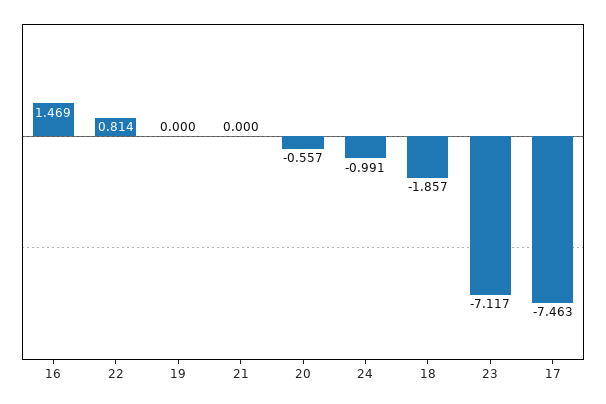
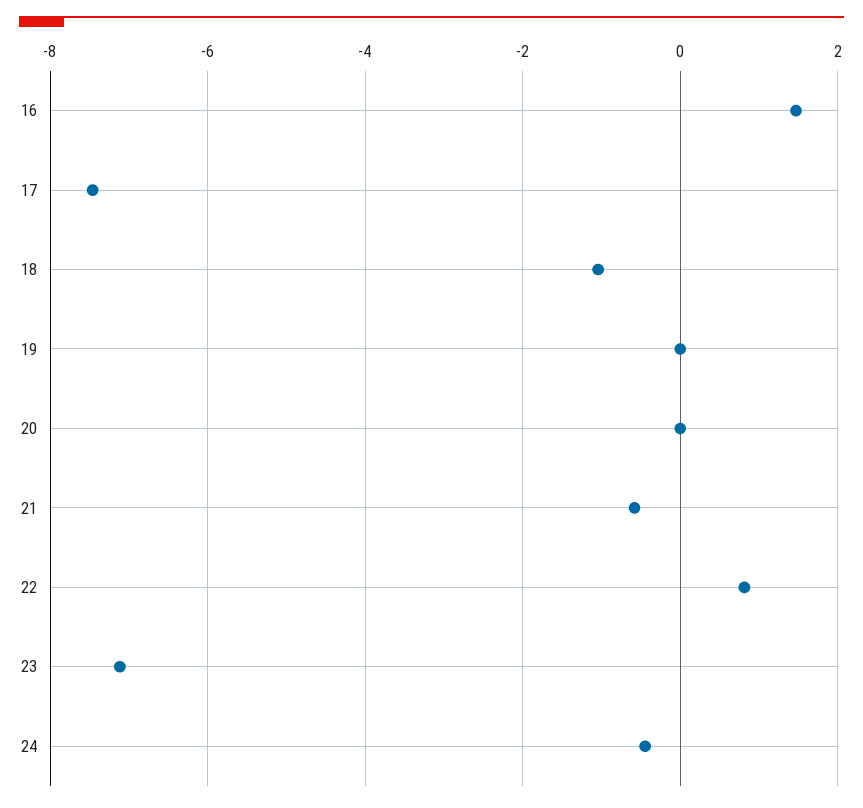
21: 0 -> -0.6
20: -0.557 -> 0
24: -0.991 -> -0.4
18: -1.857 -> -1

